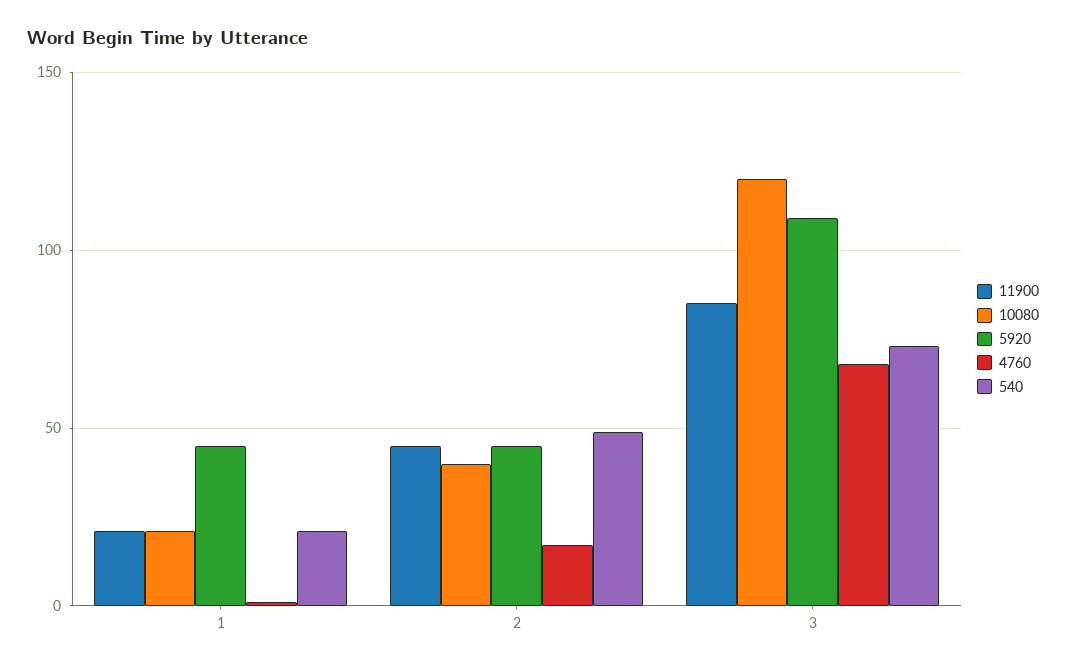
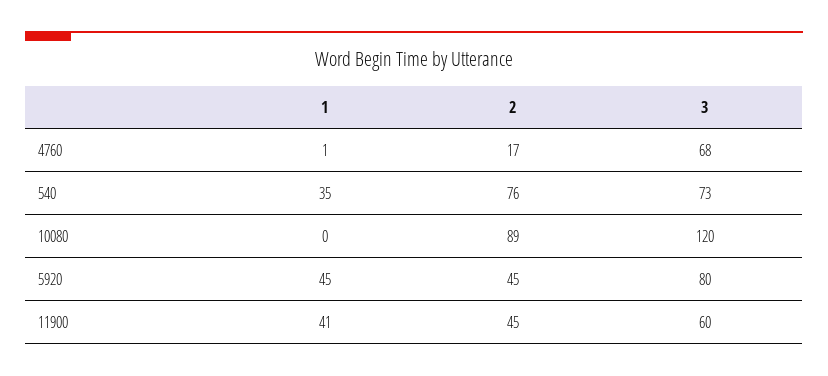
11900, 1: 20 -> 41
10080, 1: 20 -> 0
540, 1: 20 -> 35
10080, 2: 40 -> 89
540, 2: 50 -> 76
11900, 3: 85 -> 60
5920, 3: 110 -> 80

